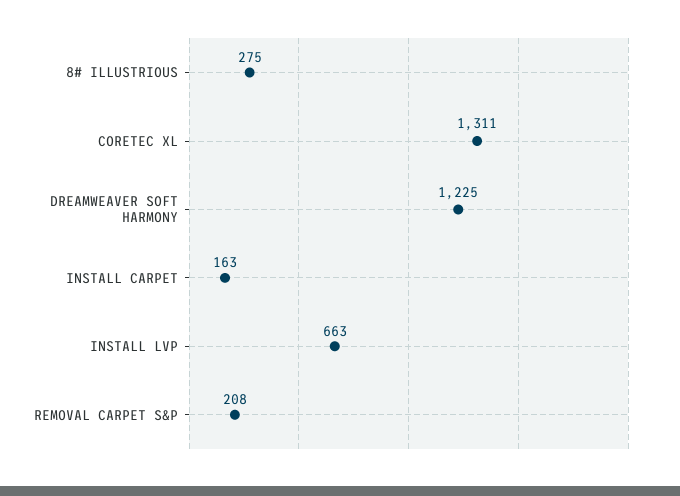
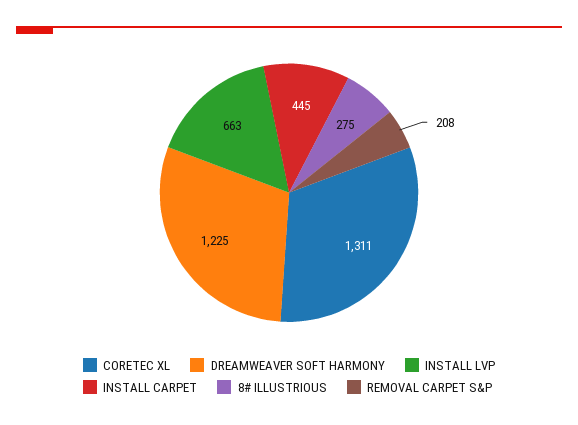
INSTALL CARPET: 163 -> 445

